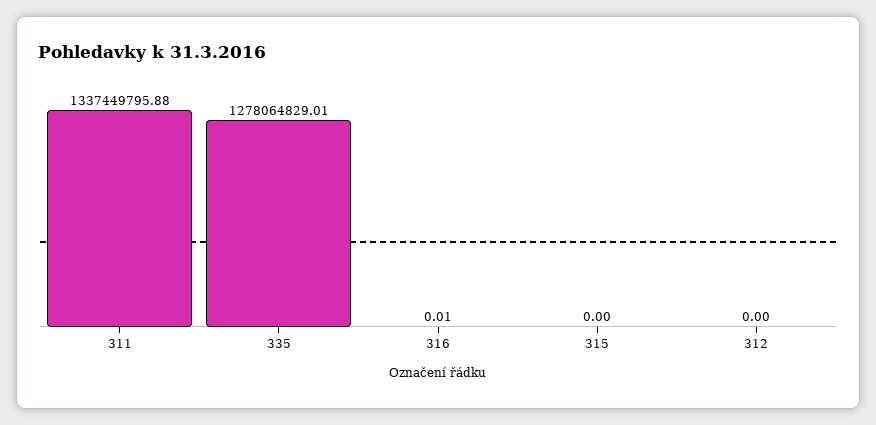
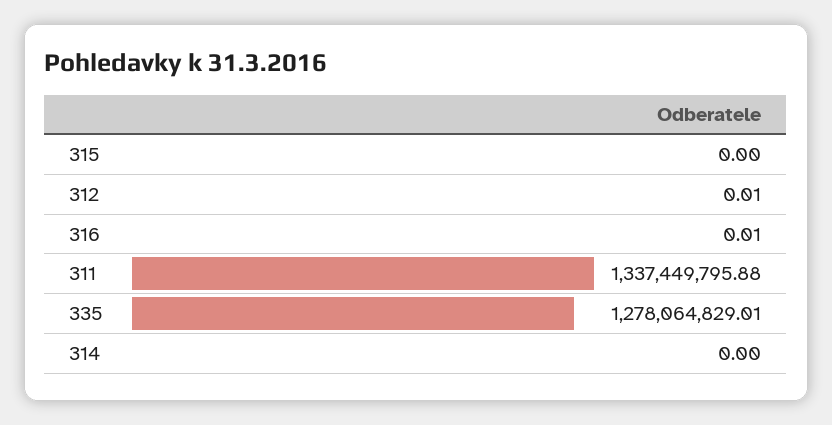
312: 0 -> 0.01
314: none -> 0

